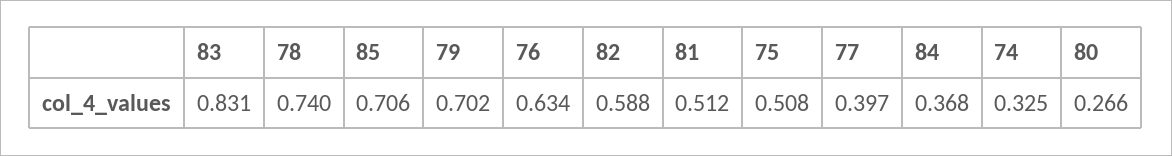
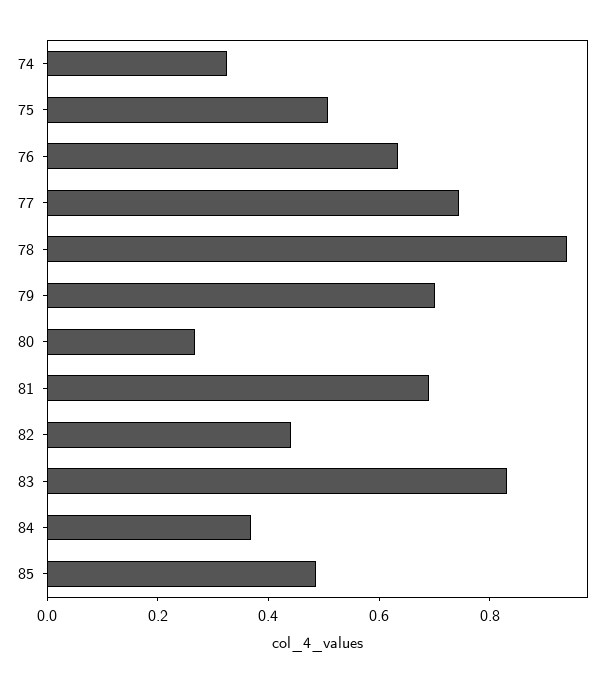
78: 0.74 -> 0.95
85: 0.706 -> 0.5
82: 0.588 -> 0.45
81: 0.512 -> 0.7
77: 0.397 -> 0.75

